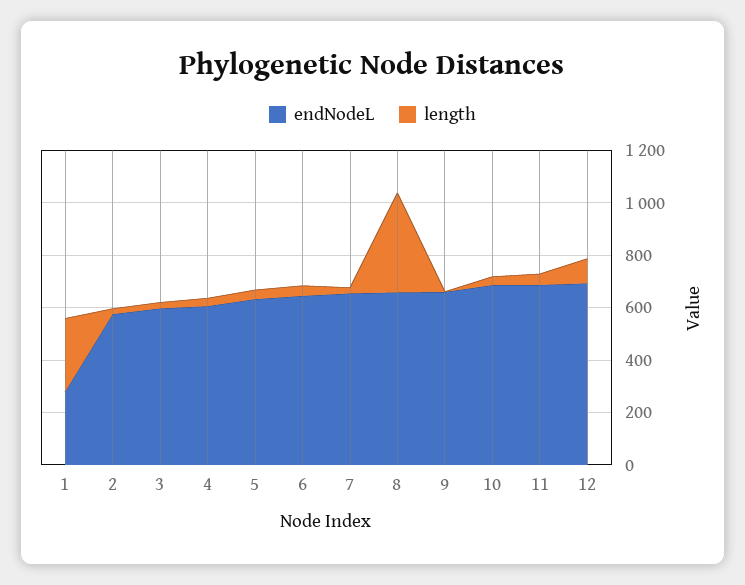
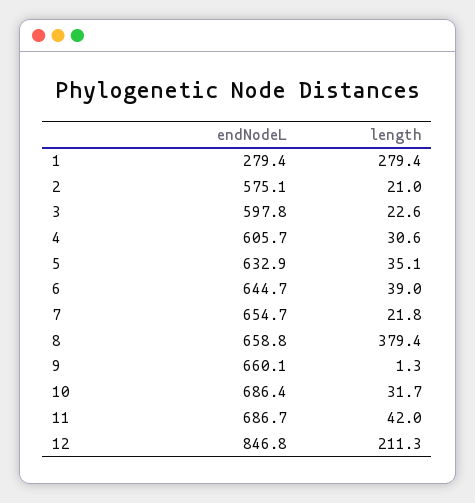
endNodeL, 12: 700 -> 846.8
length, 12: 100 -> 211.3

